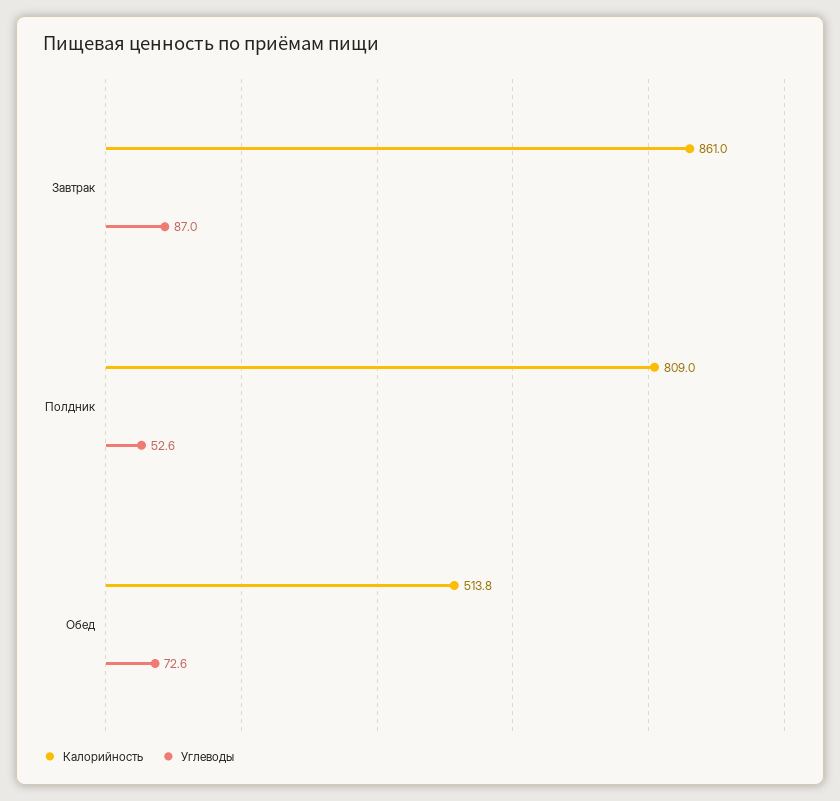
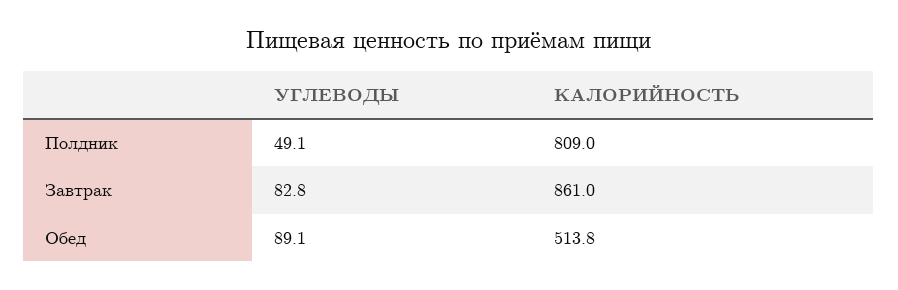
Углеводы, Завтрак: 87 -> 82.8
Углеводы, Полдник: 52.6 -> 49.1
Углеводы, Обед: 72.6 -> 89.1

